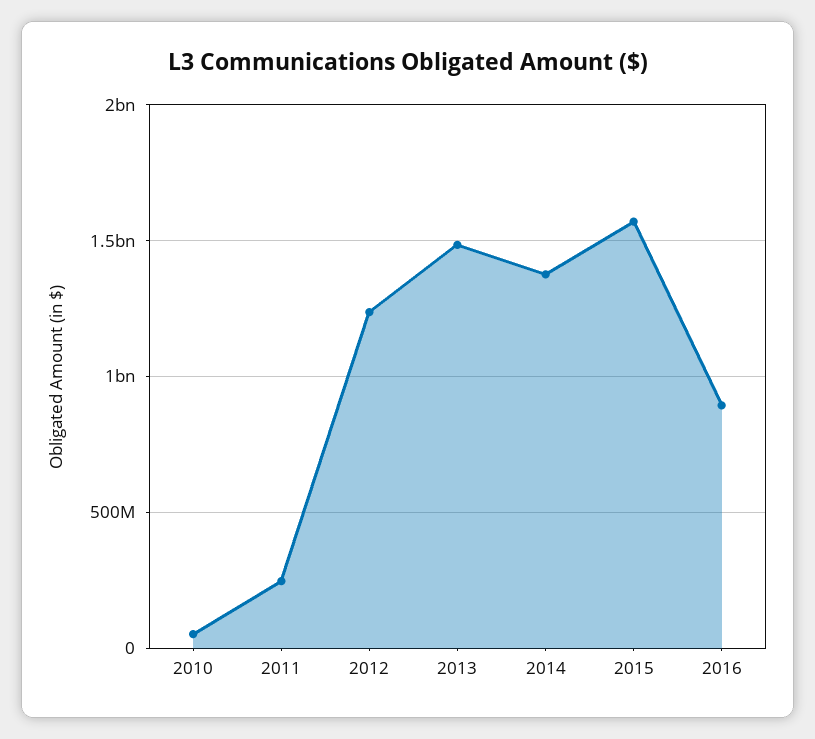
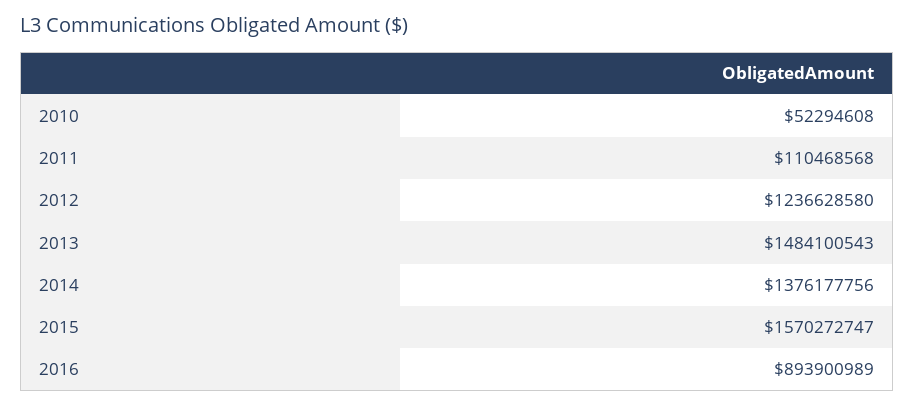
2011: 250000000 -> 110468568

